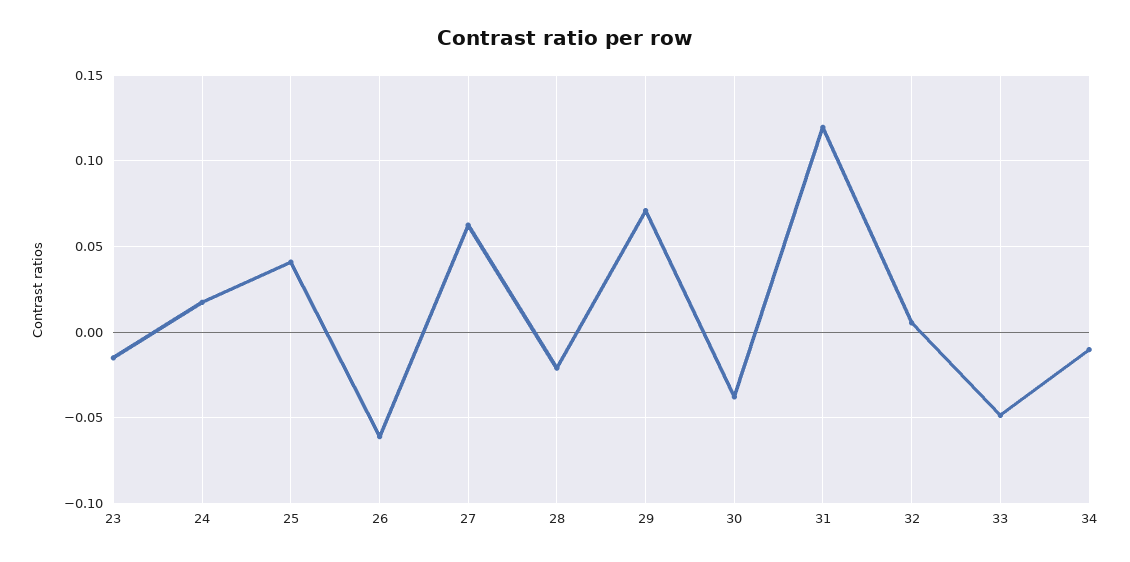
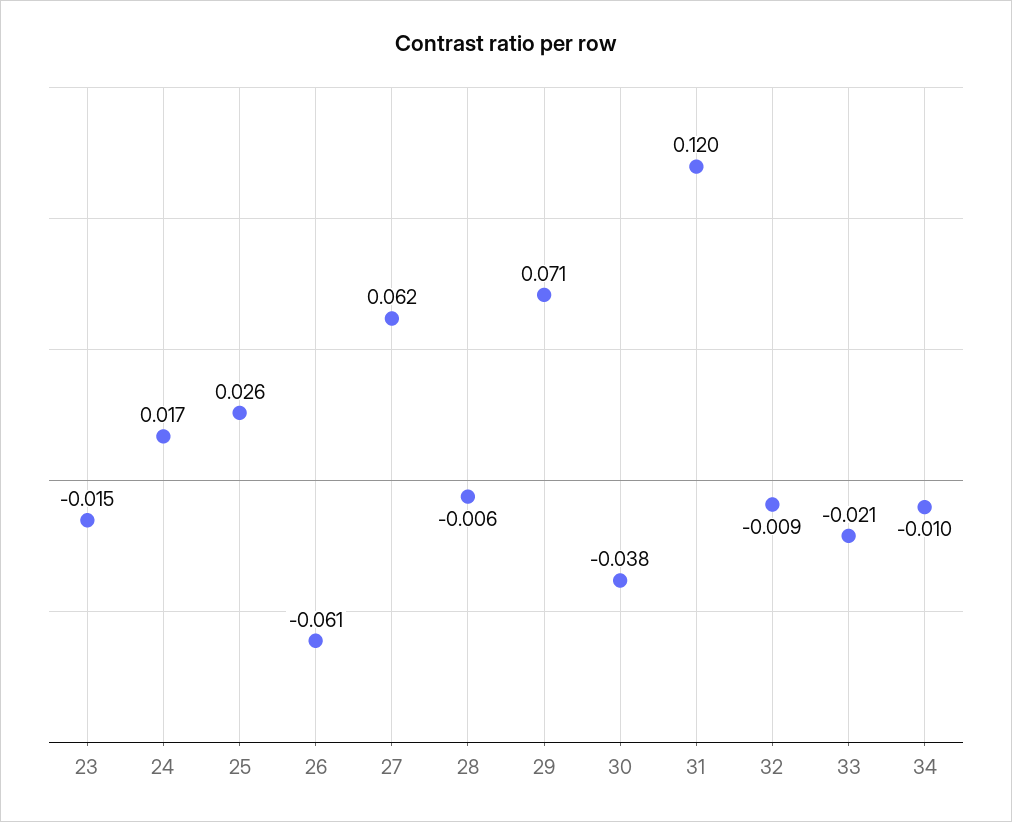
25: 0.04 -> 0.026
28: -0.02 -> -0.006
32: 0.005 -> -0.009
33: -0.05 -> -0.021

